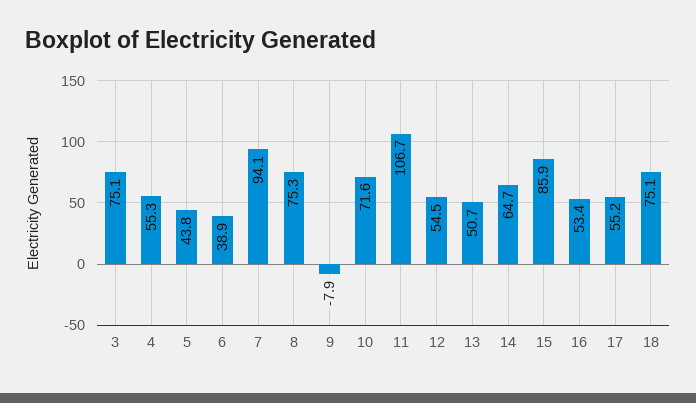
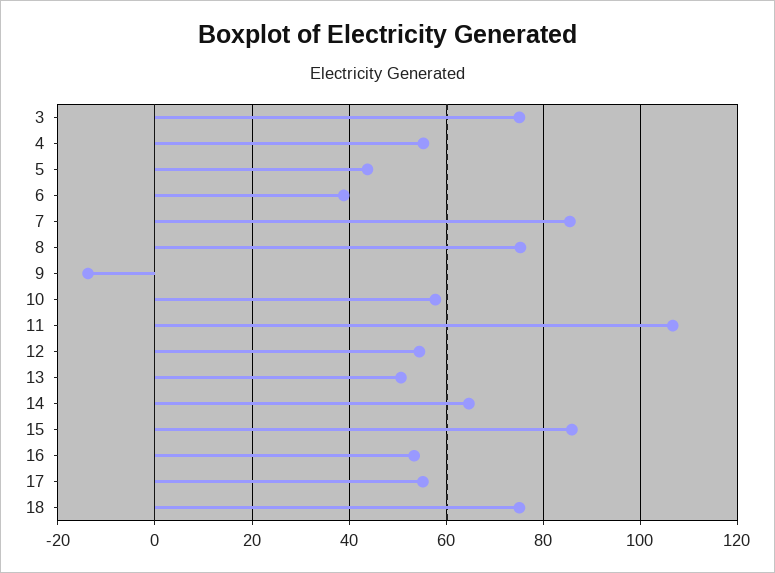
7: 94.1 -> 86
9: -7.9 -> -14
10: 71.6 -> 58

